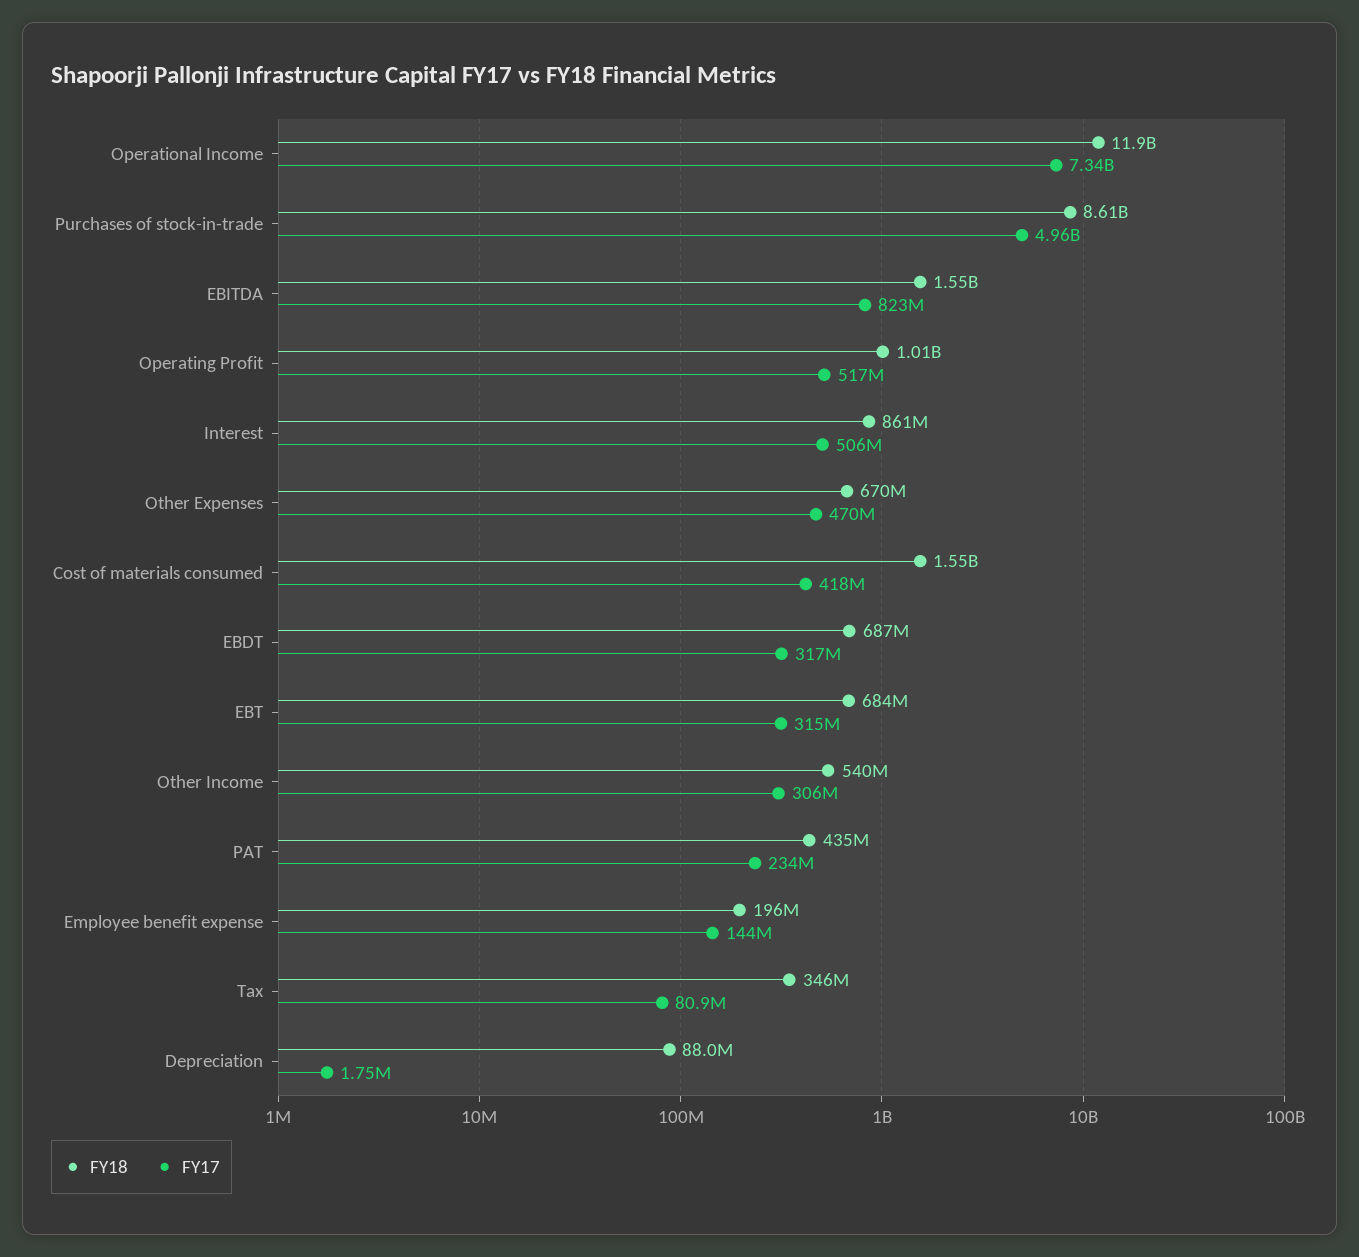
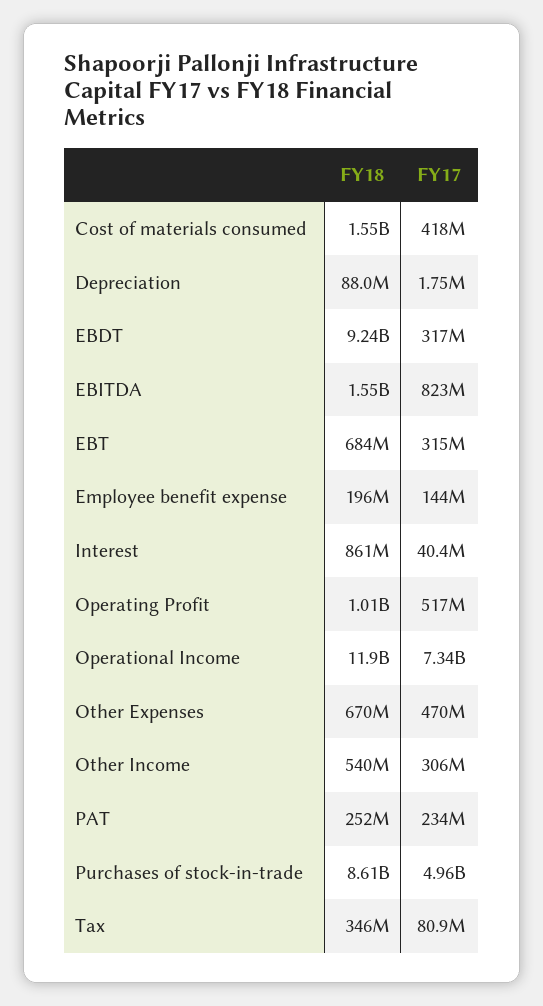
FY17, Interest: 506000000 -> 40400000
FY18, EBDT: 687000000 -> 9240000000
FY18, PAT: 435000000 -> 252000000

